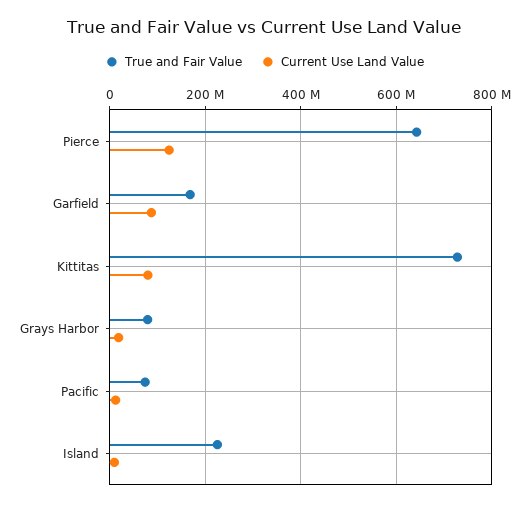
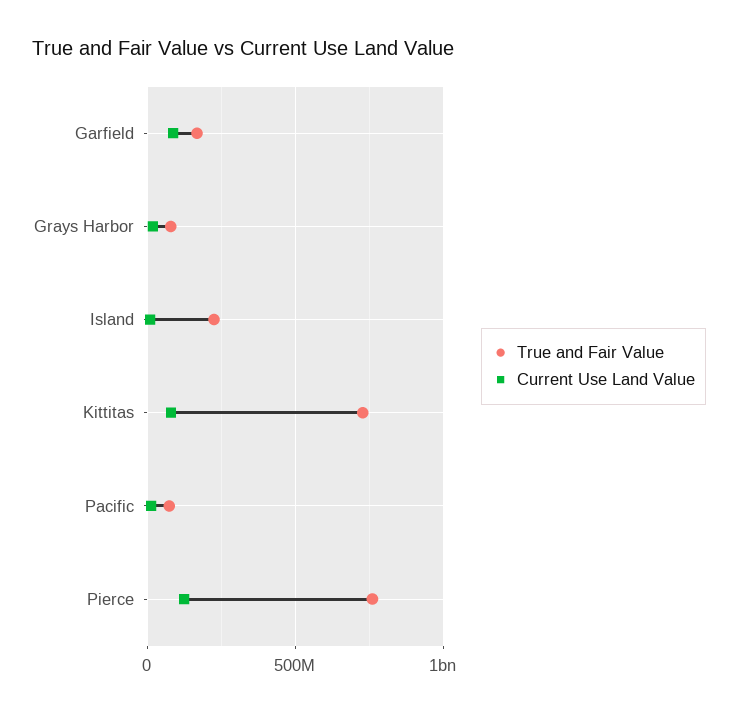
True and Fair Value, Pierce: 640000000 -> 750000000

